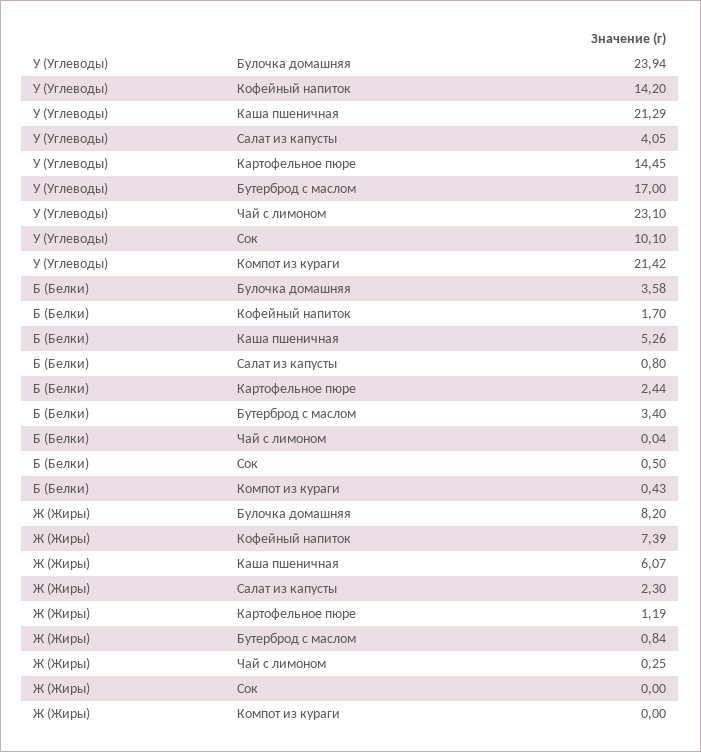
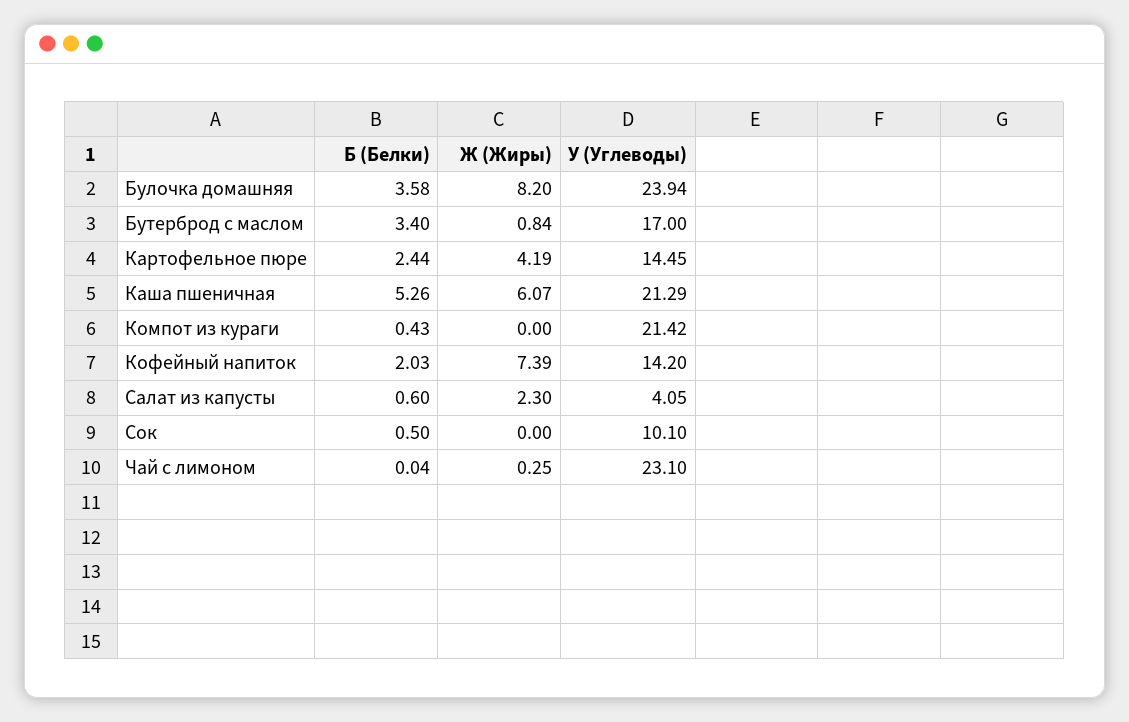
Б (Белки), Кофейный напиток: 1.7 -> 2.03
Б (Белки), Салат из капусты: 0.8 -> 0.6
Ж (Жиры), Картофельное пюре: 1.19 -> 4.19

